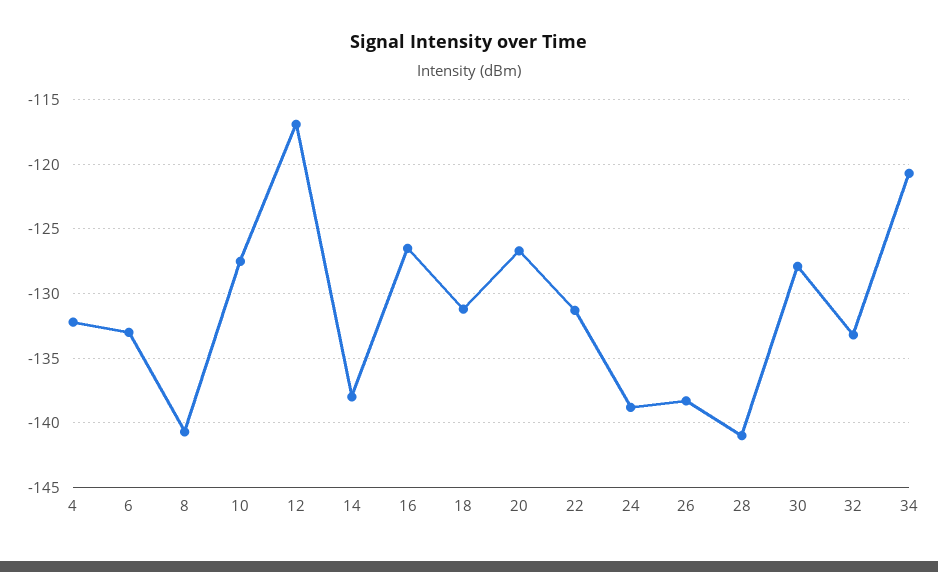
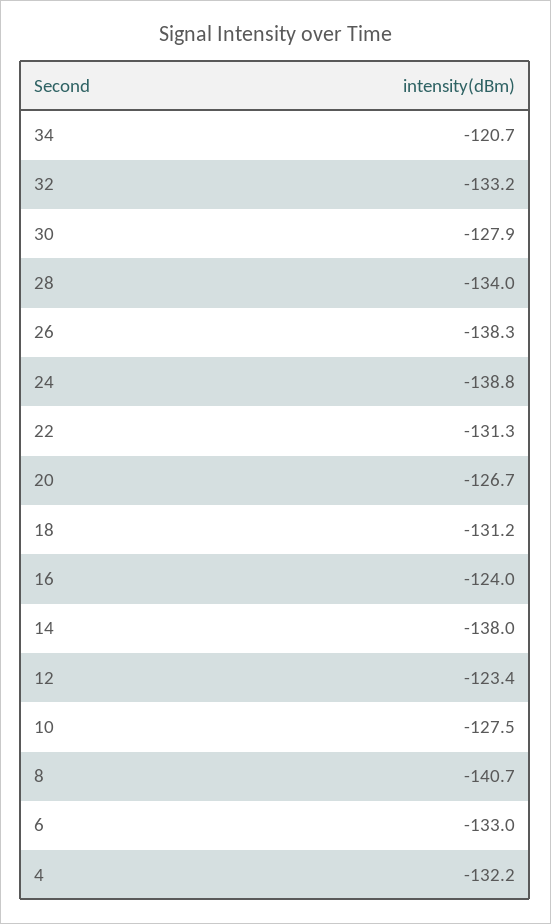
12: -117 -> -123.4
16: -126.5 -> -124
28: -141 -> -134

